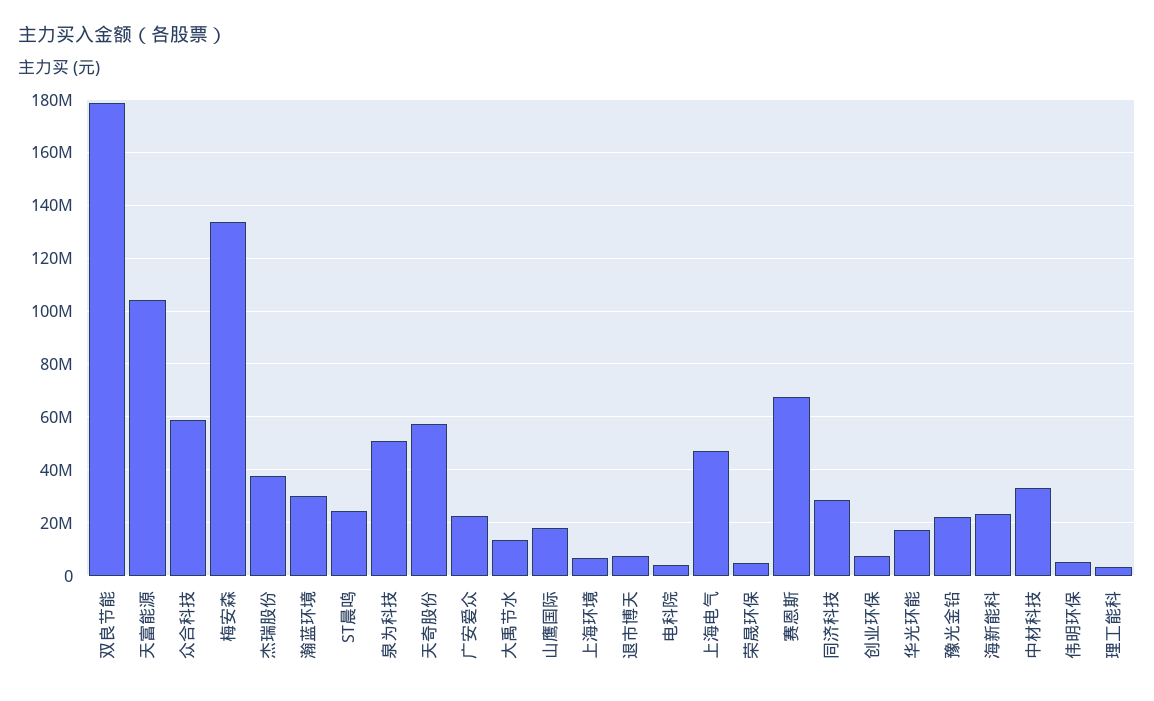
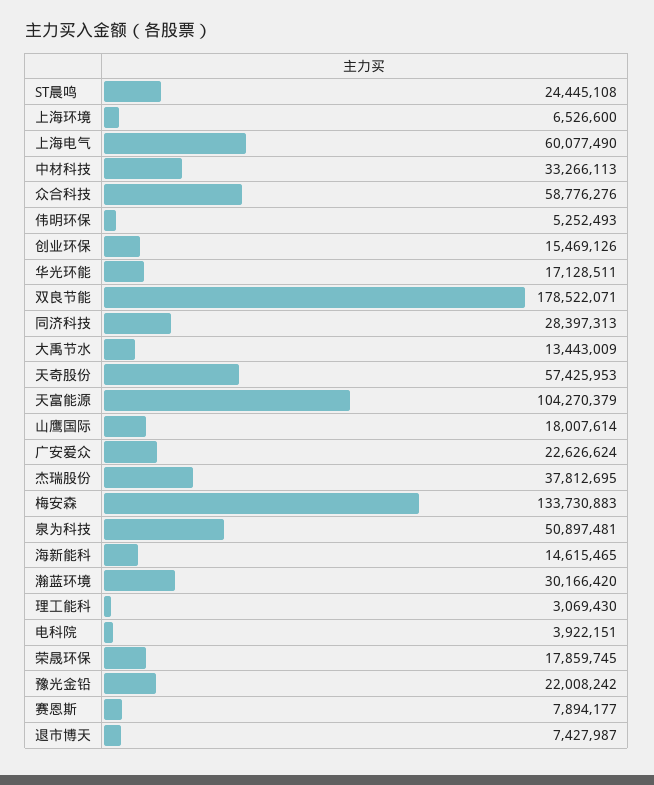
上海电气: 47500000 -> 60077490
荣晟环保: 5000000 -> 17859745
赛恩斯: 67500000 -> 7894177
创业环保: 7500000 -> 15469126
海新能科: 22500000 -> 14615465

